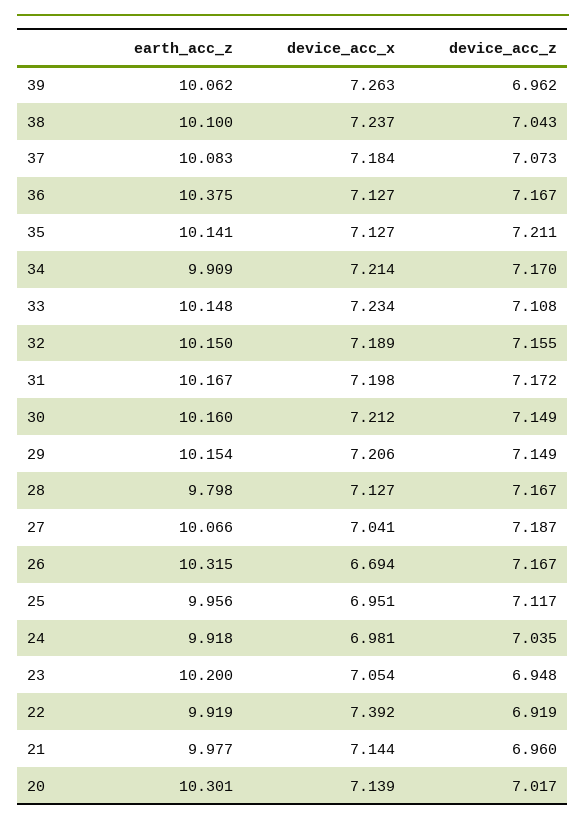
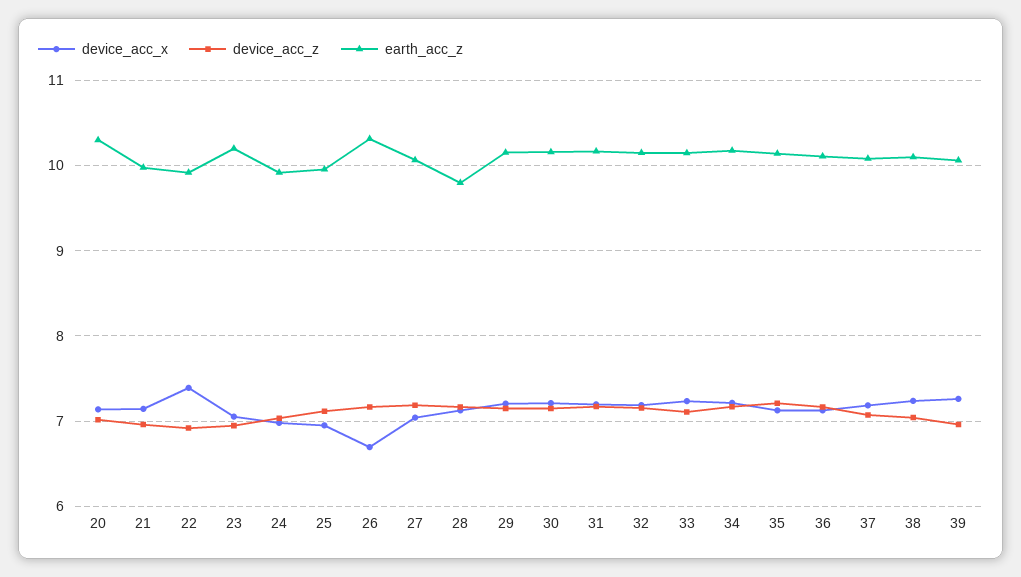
earth_acc_z, 36: 10.375 -> 10.1
earth_acc_z, 34: 9.909 -> 10.2

